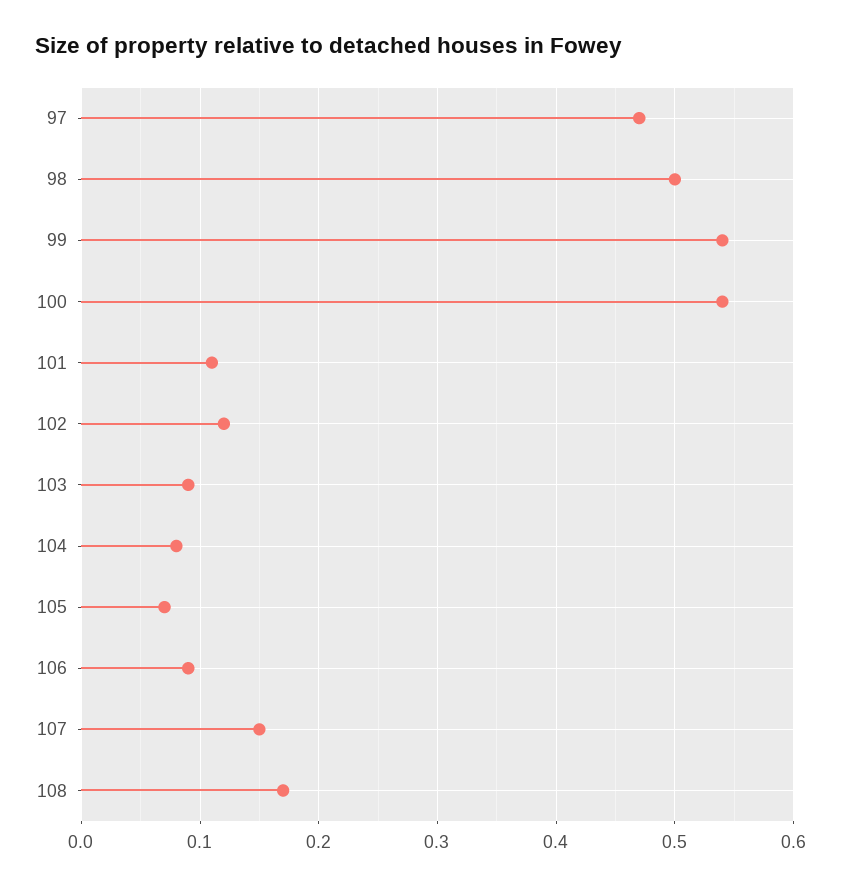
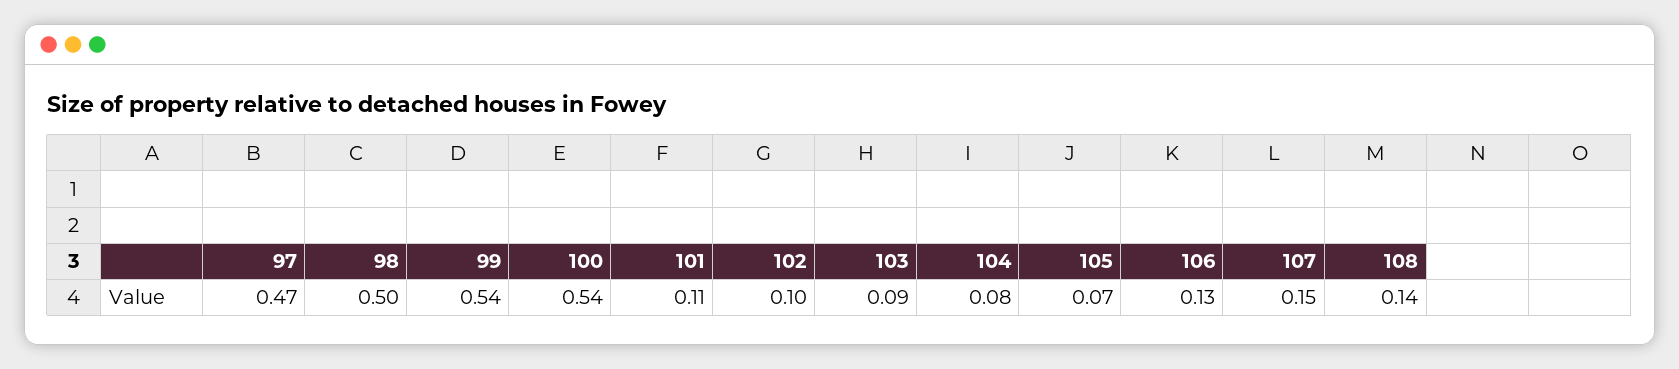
102: 0.12 -> 0.1
106: 0.09 -> 0.13
108: 0.17 -> 0.14

